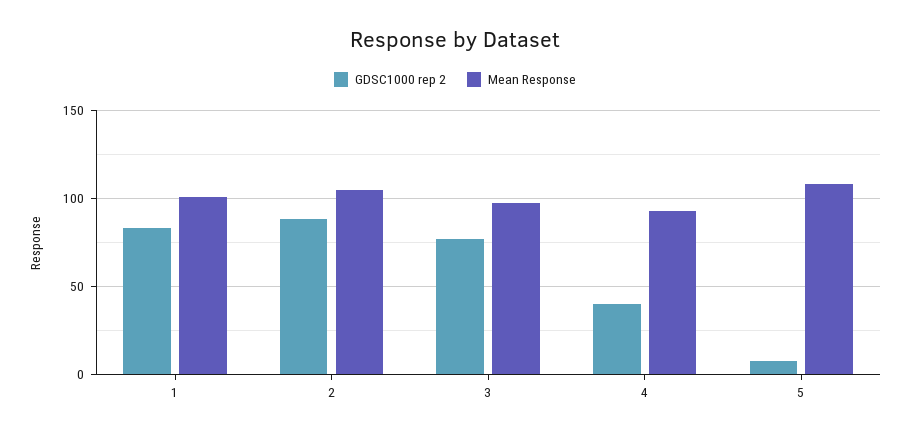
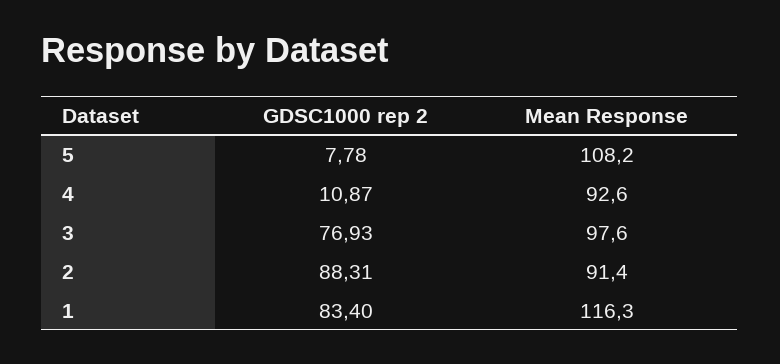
Mean Response, 1: 100 -> 116.3
Mean Response, 2: 105 -> 91.4
GDSC1000 rep 2, 4: 40 -> 10.87

